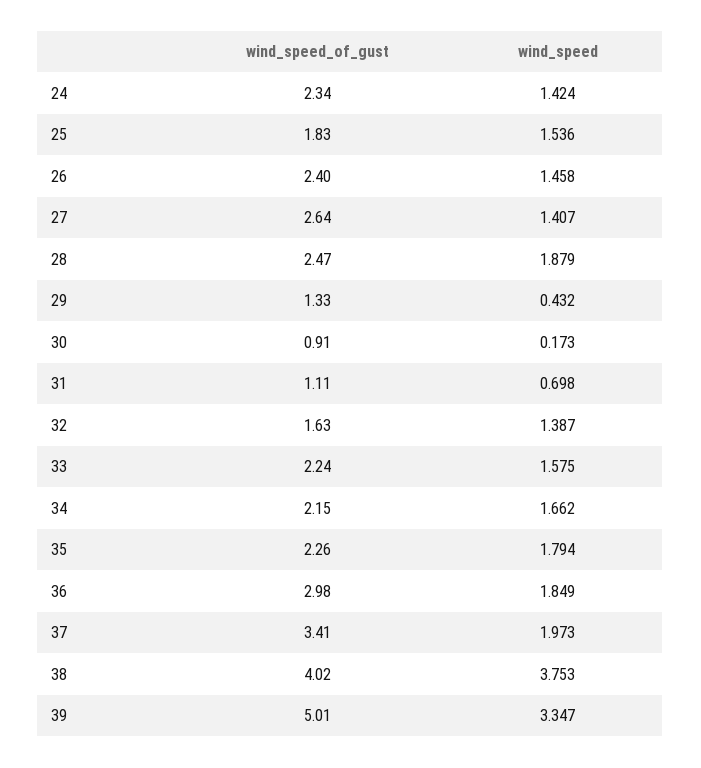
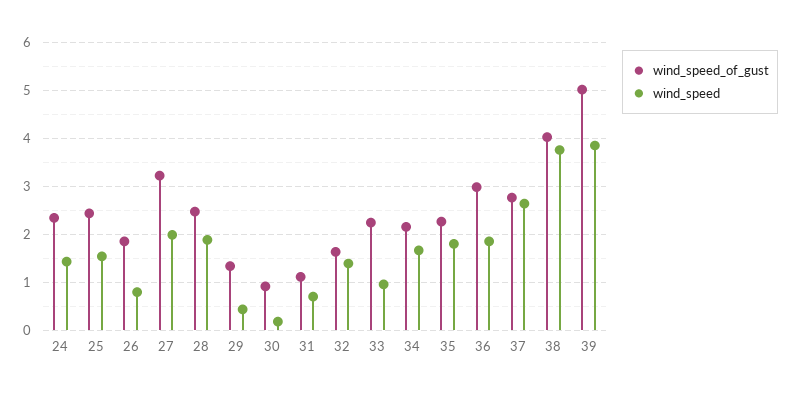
wind_speed_of_gust, 25: 1.83 -> 2.4
wind_speed_of_gust, 26: 2.4 -> 1.8
wind_speed, 26: 1.458 -> 0.8
wind_speed_of_gust, 27: 2.64 -> 3.2
wind_speed, 27: 1.407 -> 2
wind_speed, 33: 1.575 -> 1
wind_speed_of_gust, 37: 3.41 -> 2.8
wind_speed, 37: 1.973 -> 2.6
wind_speed, 39: 3.347 -> 3.8

